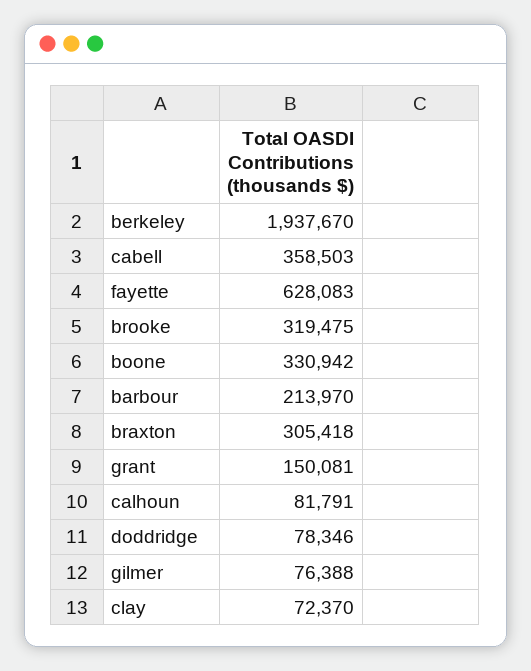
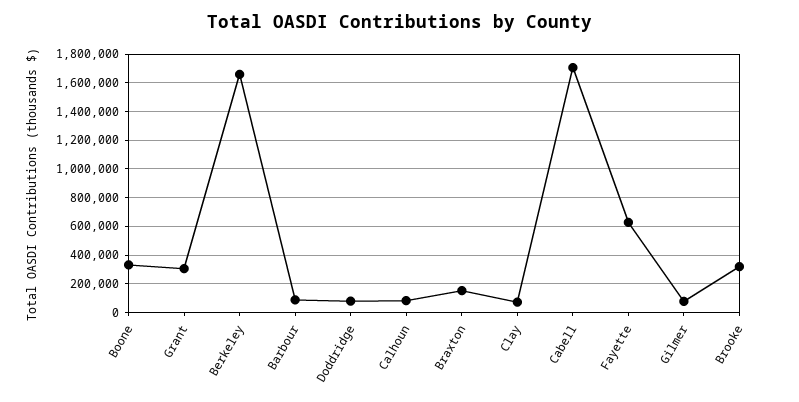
berkeley: 1937670 -> 1650000
cabell: 358503 -> 1700000
barbour: 213970 -> 100000
braxton: 305418 -> 150000
grant: 150081 -> 300000

